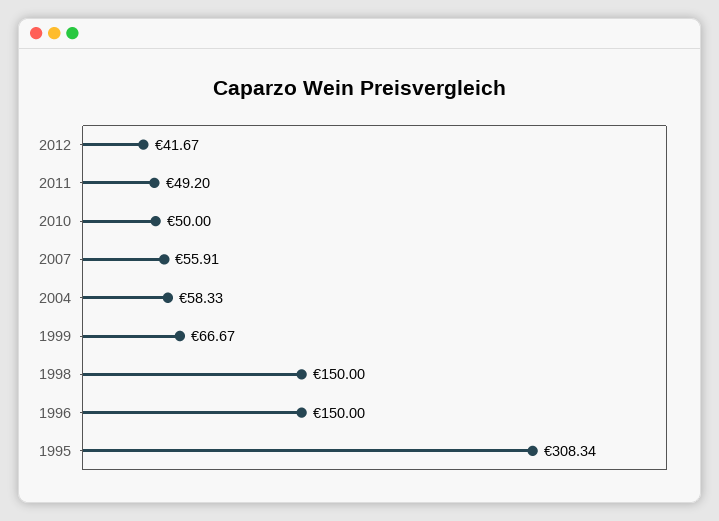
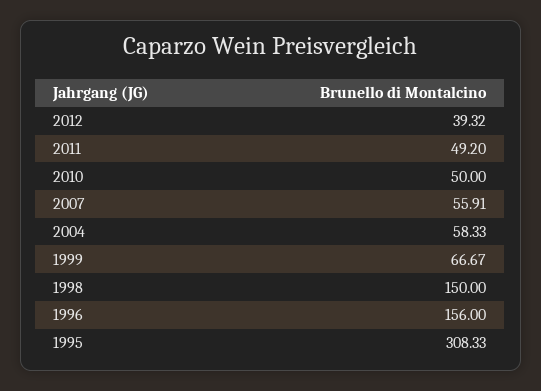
2012: 41.67 -> 39.32
1996: 150 -> 156
1995: 308.34 -> 308.33

